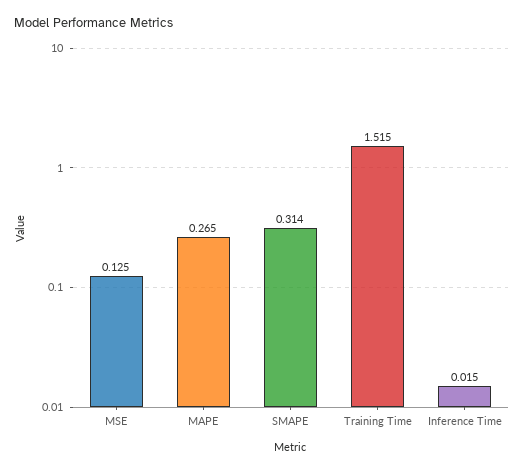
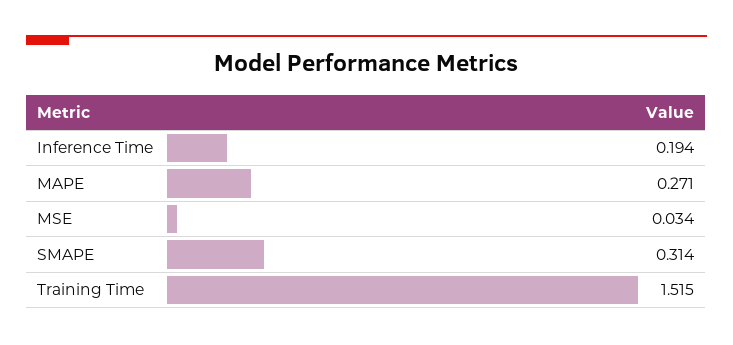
MSE: 0.125 -> 0.034
MAPE: 0.265 -> 0.271
Inference Time: 0.015 -> 0.194

